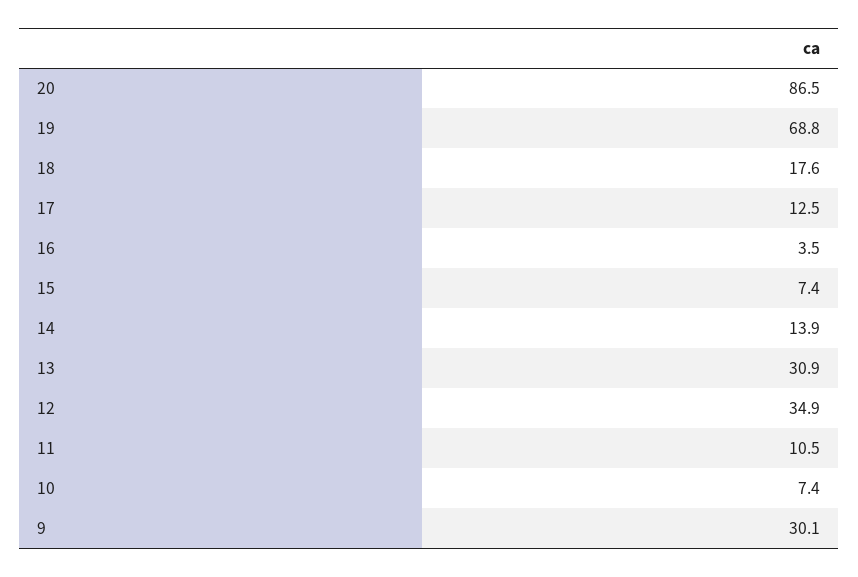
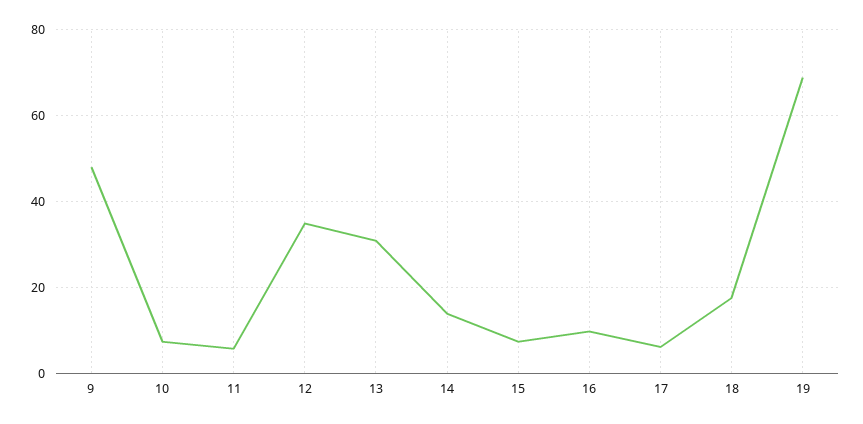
20: 86.5 -> none
17: 12.5 -> 6
16: 3.5 -> 10
11: 10.5 -> 6
9: 30.1 -> 48

